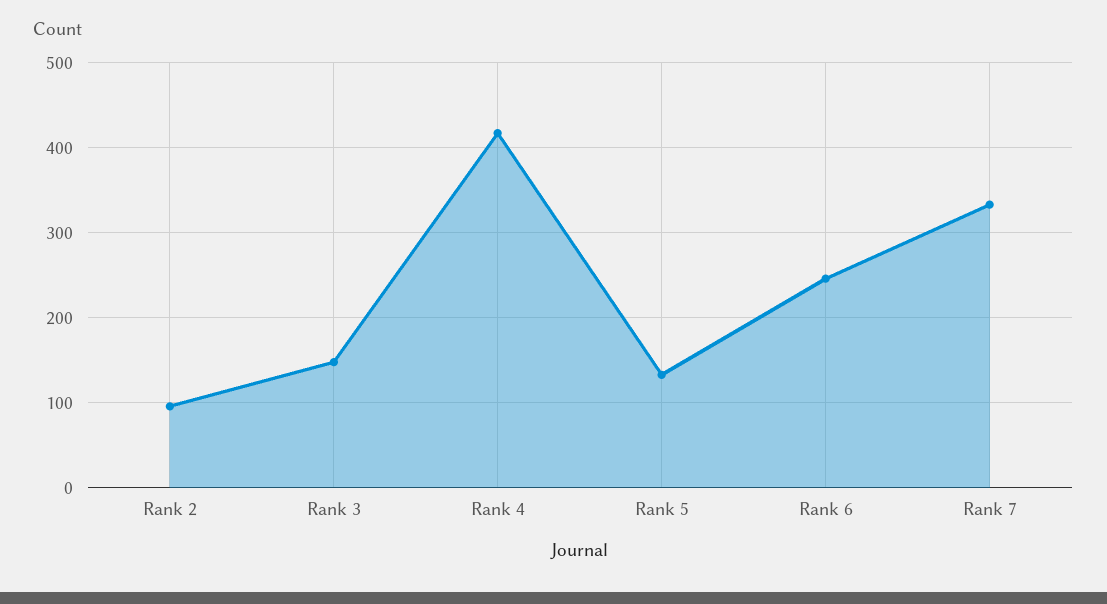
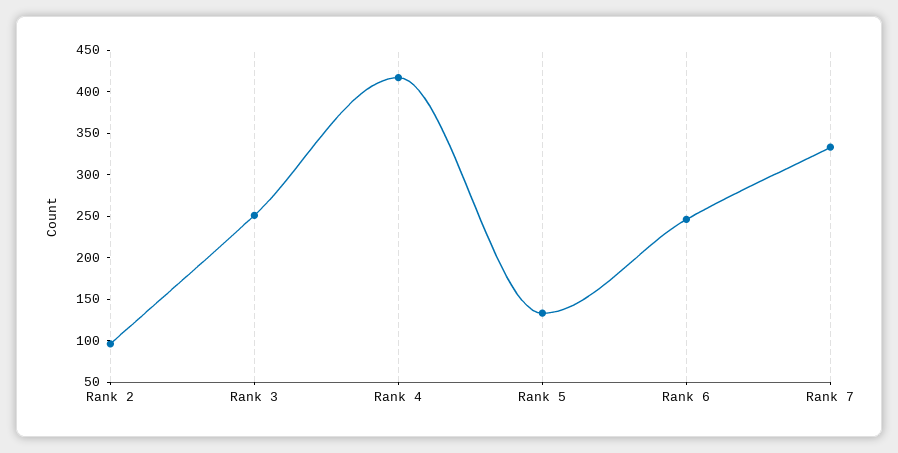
Rank 3: 150 -> 250

